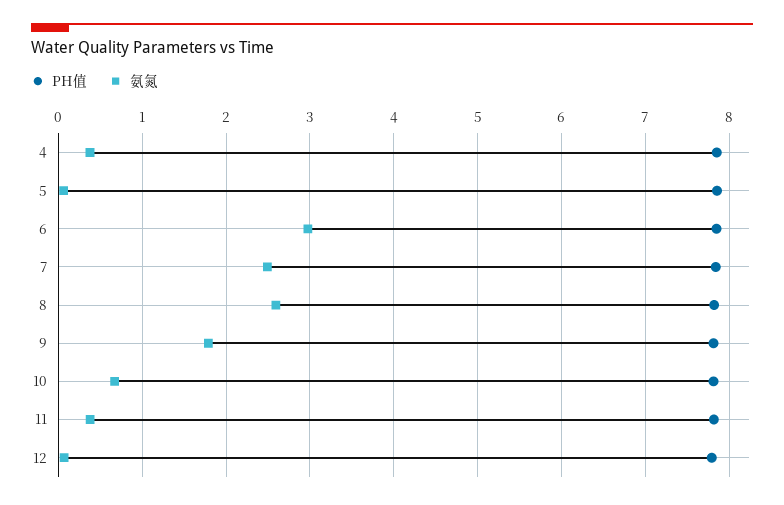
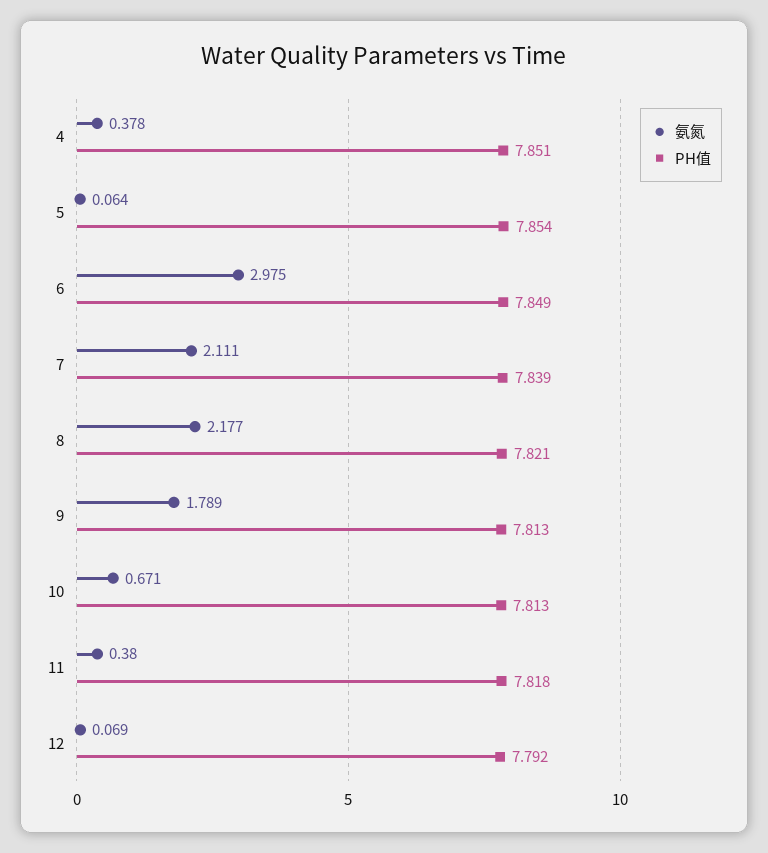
氨氮, 7: 2.5 -> 2.111
氨氮, 8: 2.6 -> 2.177

